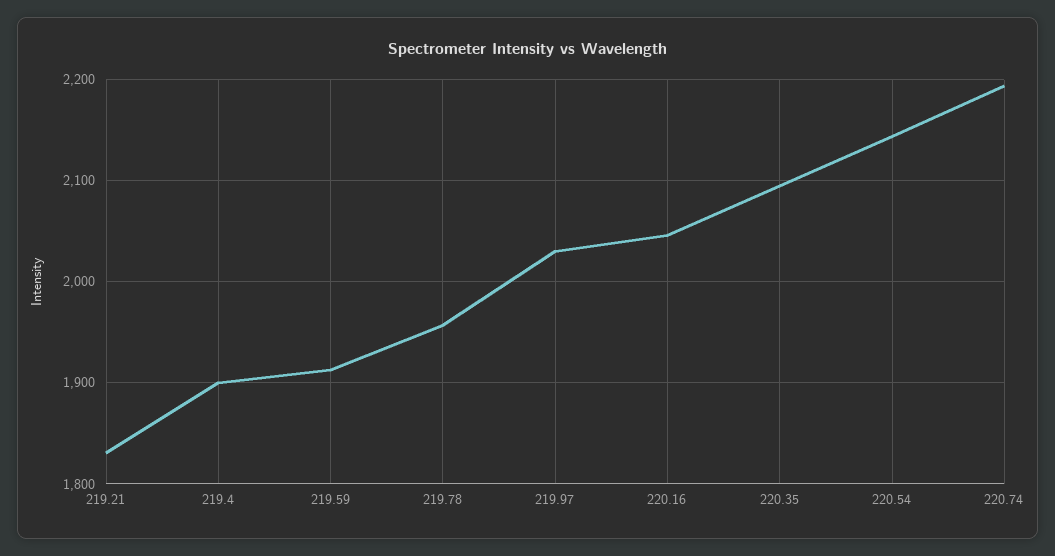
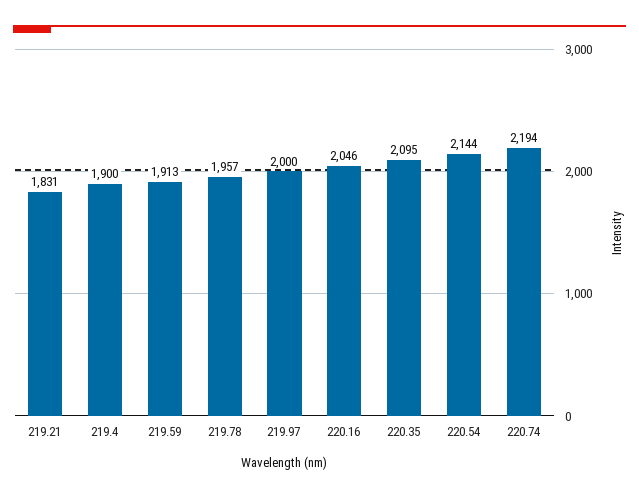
219.97: 2030 -> 2000

